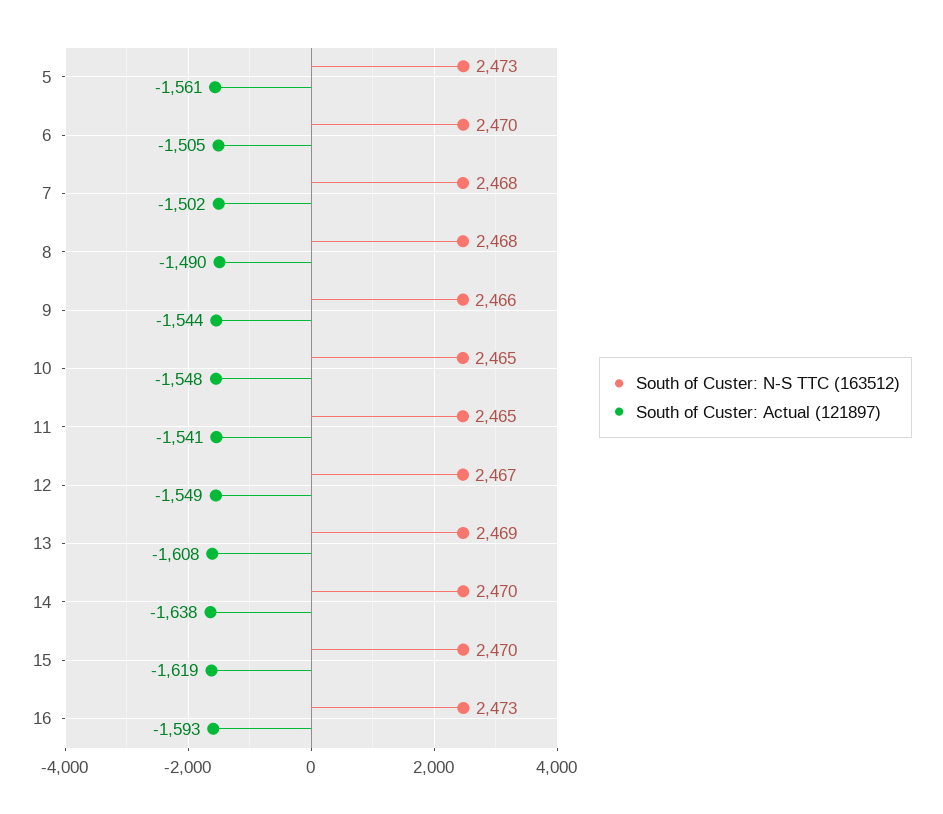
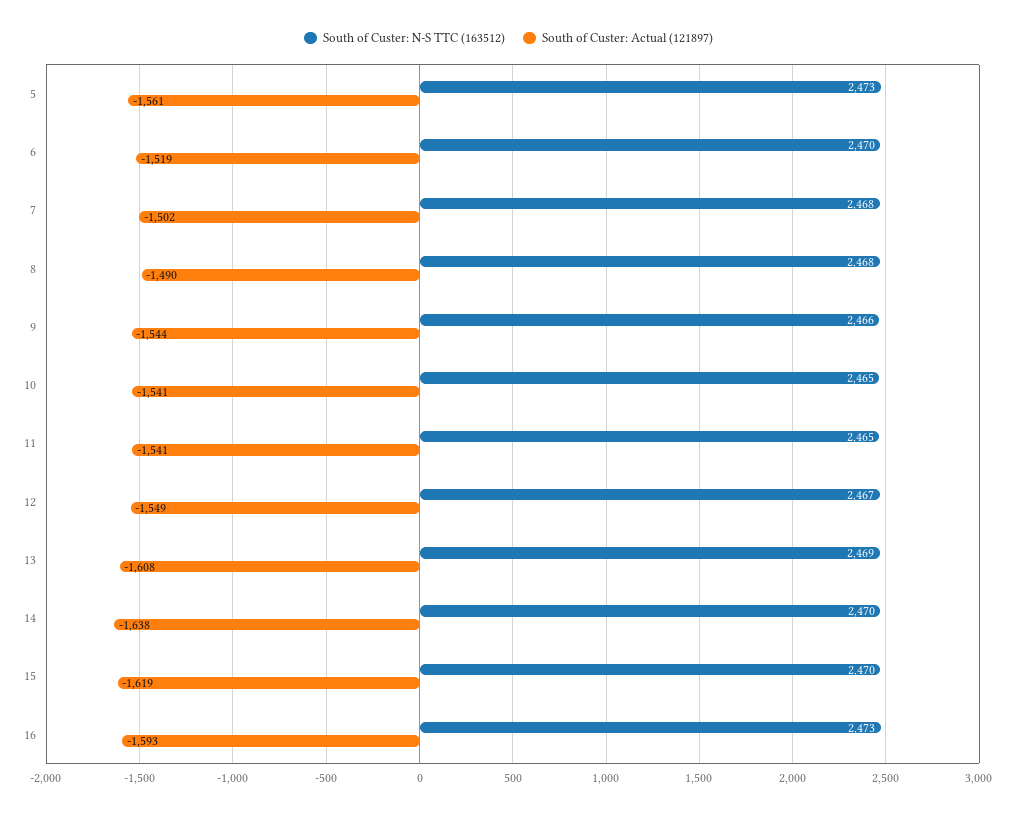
South of Custer: Actual (121897), 6: -1505 -> -1519
South of Custer: Actual (121897), 10: -1548 -> -1541

